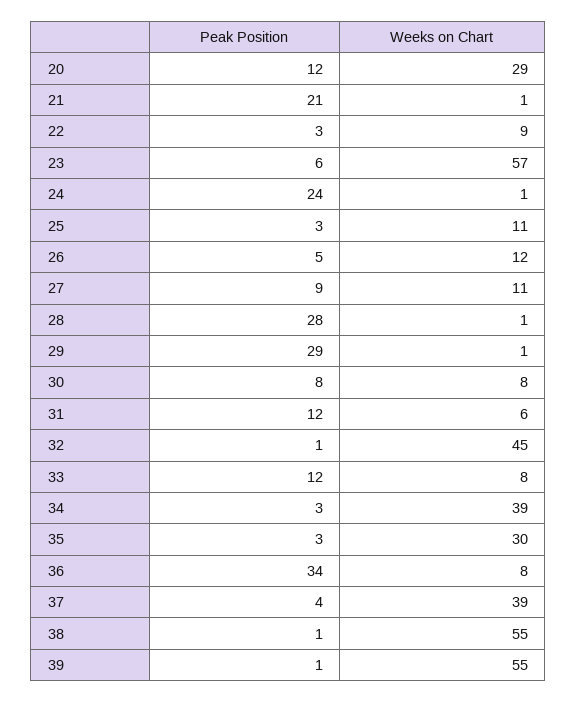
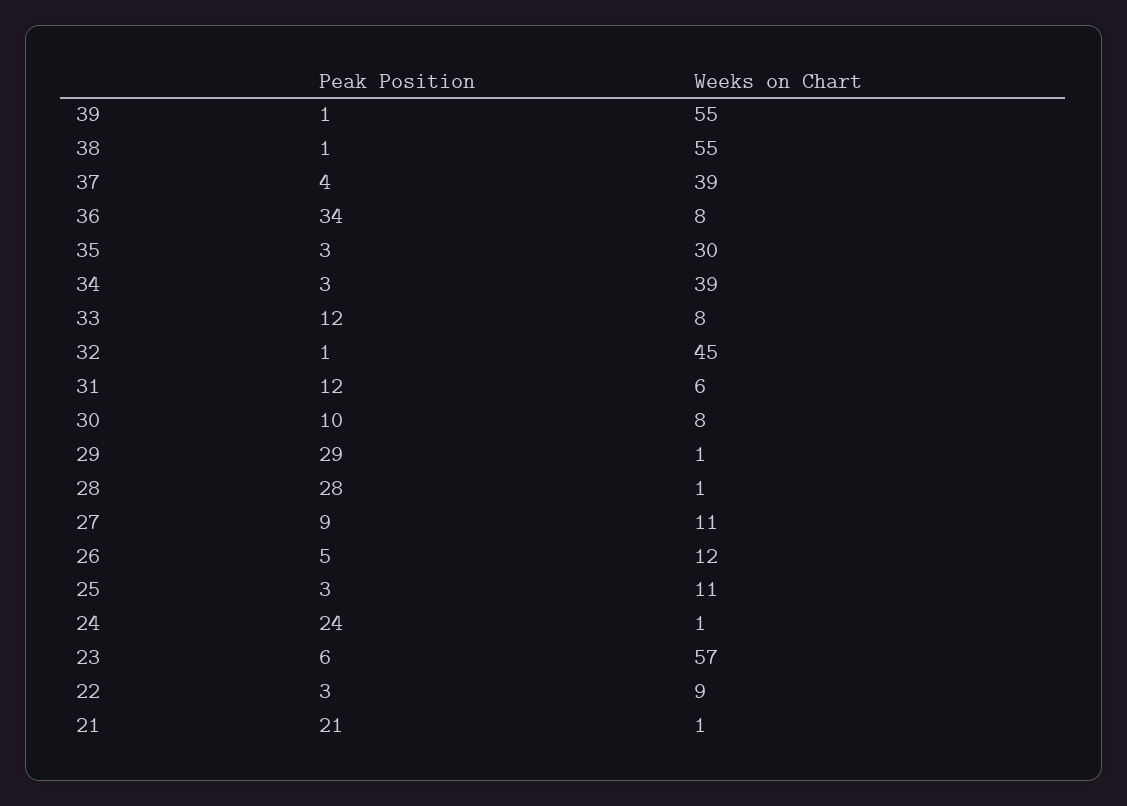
Peak Position, 20: 12 -> none
Weeks on Chart, 20: 29 -> none
Peak Position, 30: 8 -> 10

